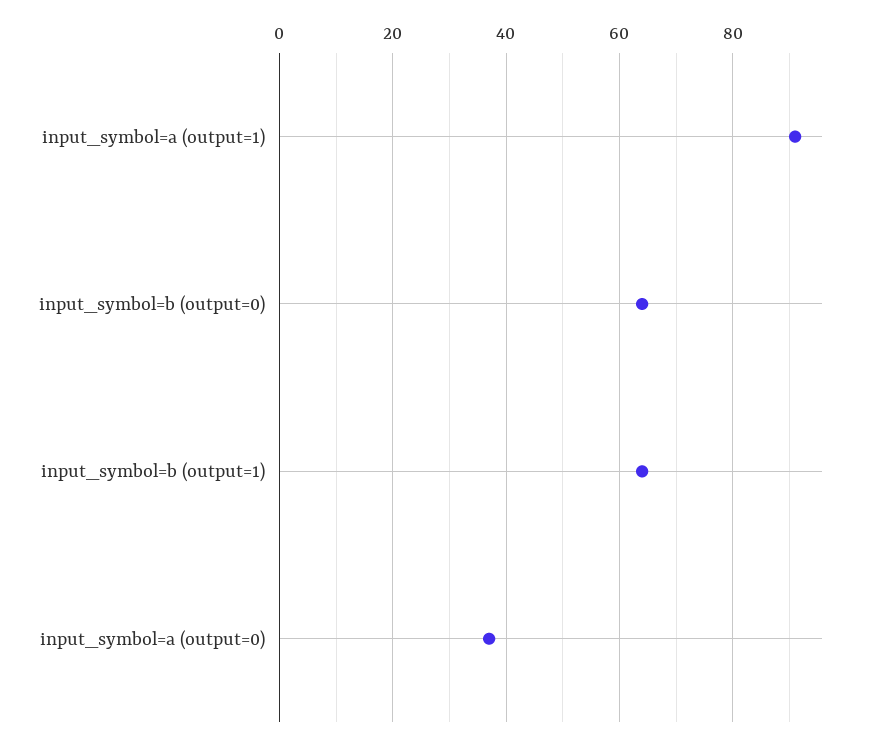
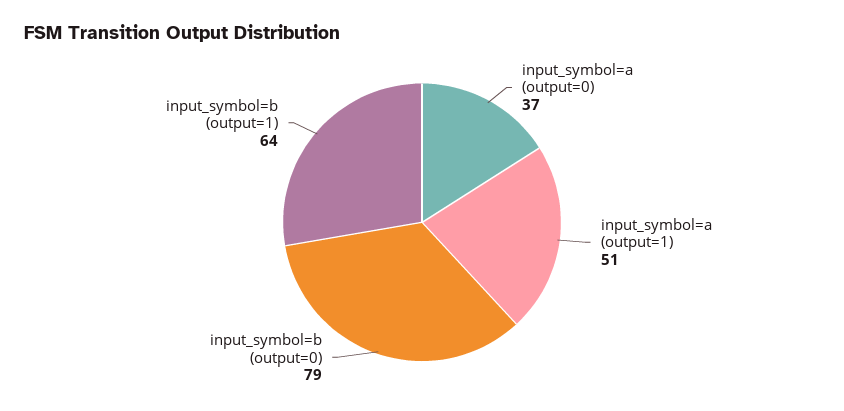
input_symbol=a (output=1): 90 -> 51
input_symbol=b (output=0): 65 -> 79

